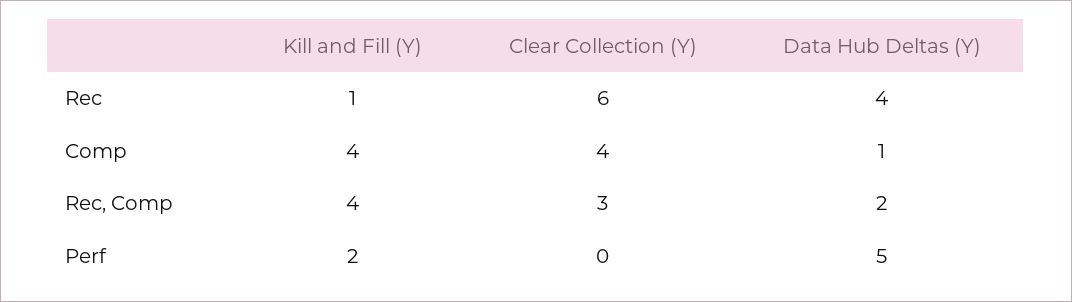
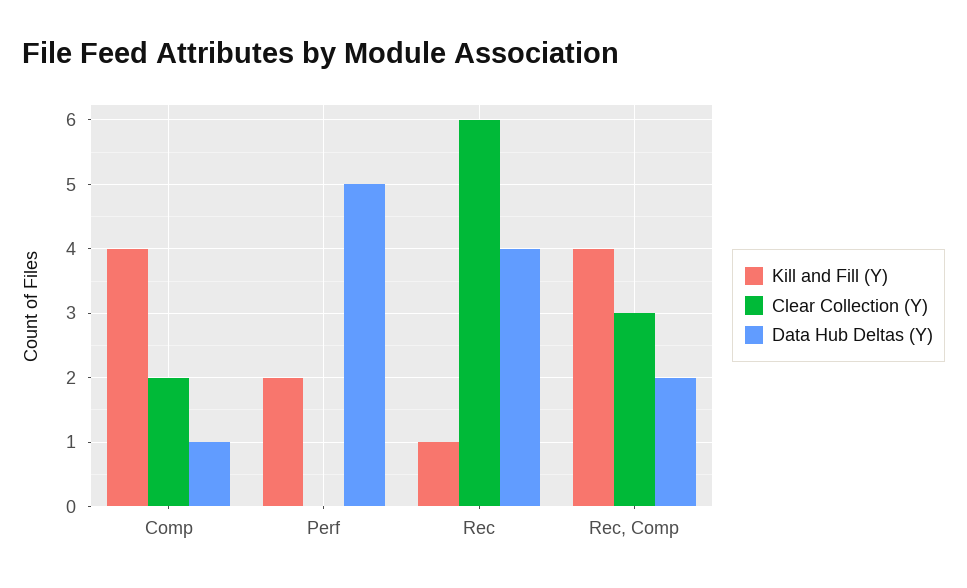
Clear Collection (Y), Comp: 4 -> 2

